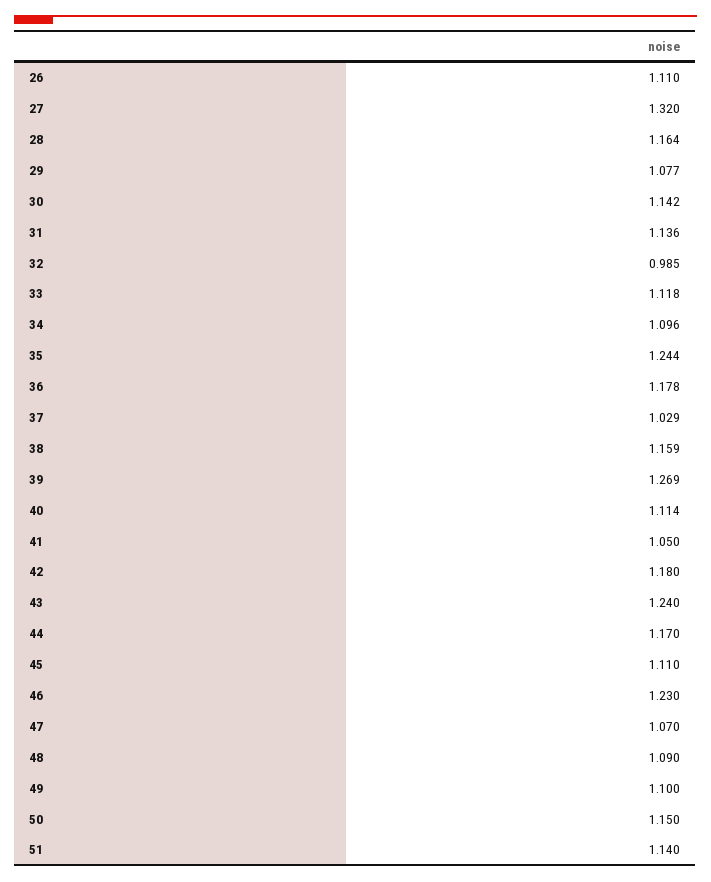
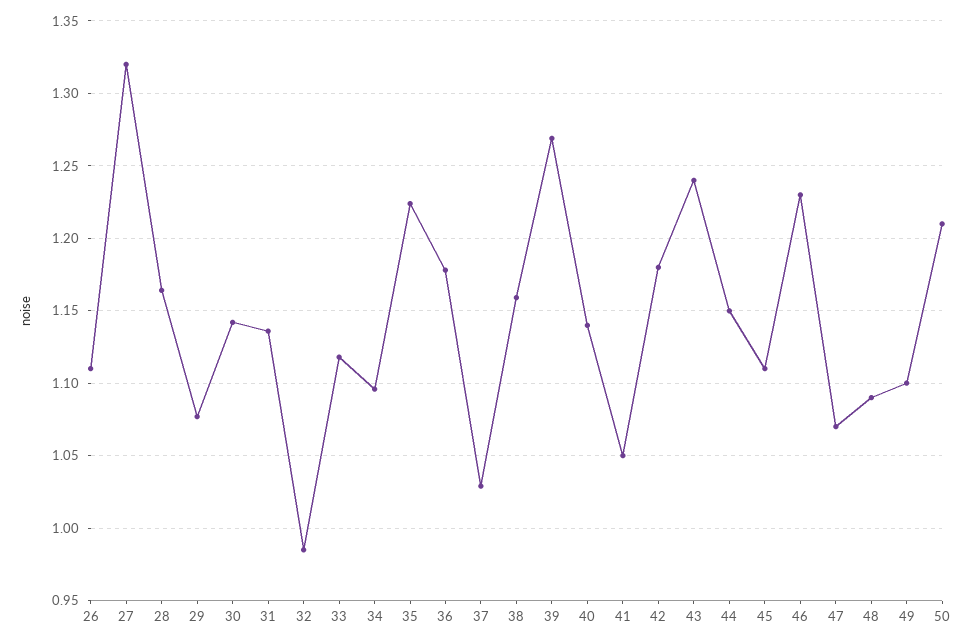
35: 1.244 -> 1.225
40: 1.114 -> 1.14
44: 1.17 -> 1.15
50: 1.15 -> 1.21
51: 1.14 -> none

